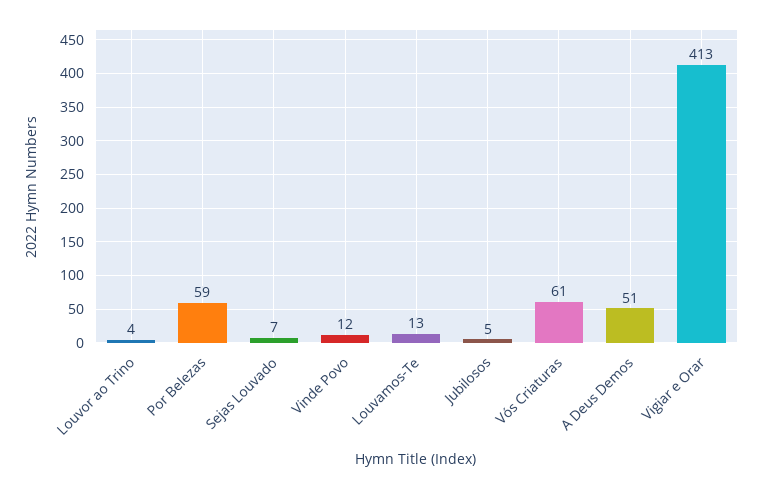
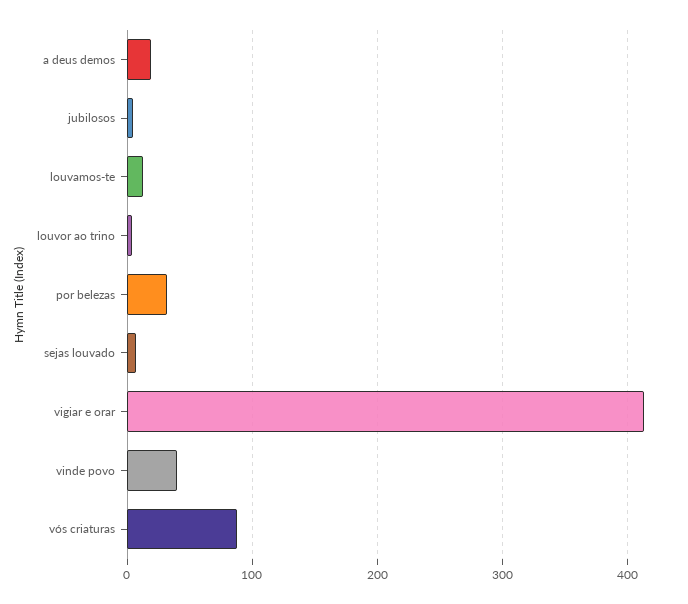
Por Belezas: 59 -> 30
Vinde Povo: 12 -> 40
Vós Criaturas: 61 -> 90
A Deus Demos: 51 -> 20

